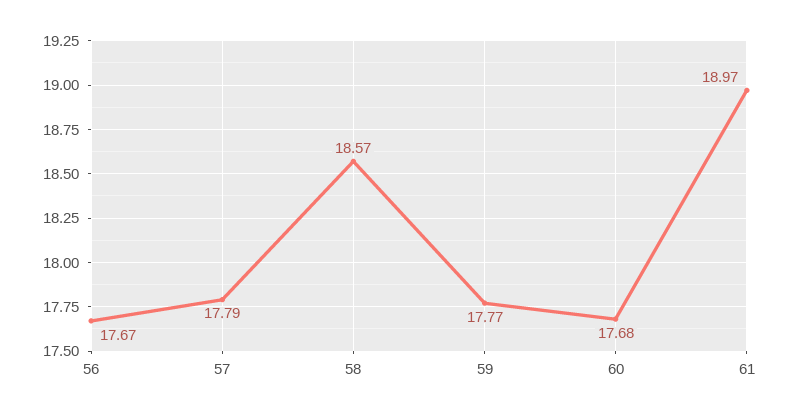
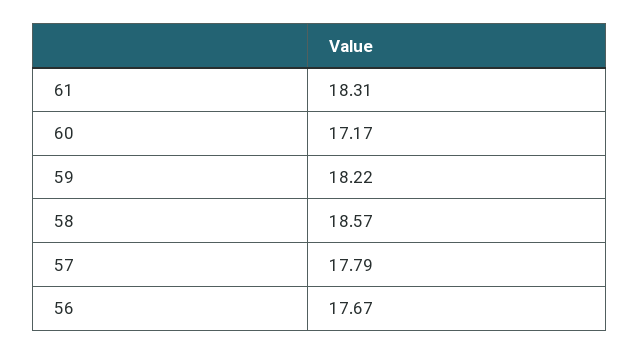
59: 17.77 -> 18.22
60: 17.68 -> 17.17
61: 18.97 -> 18.31

